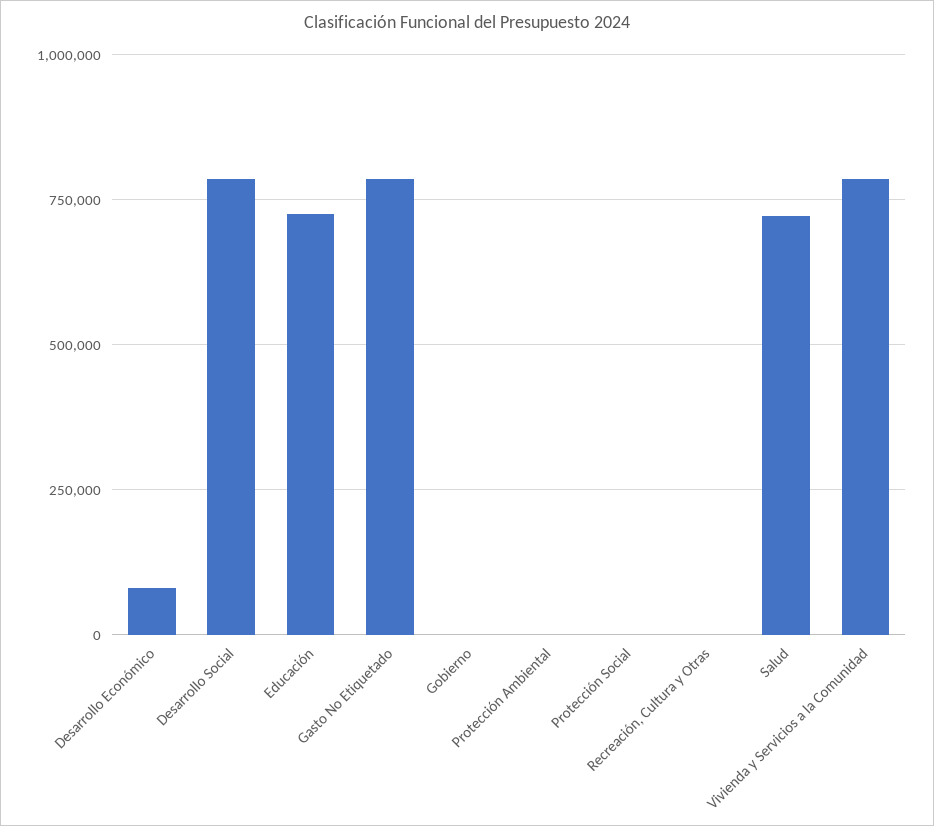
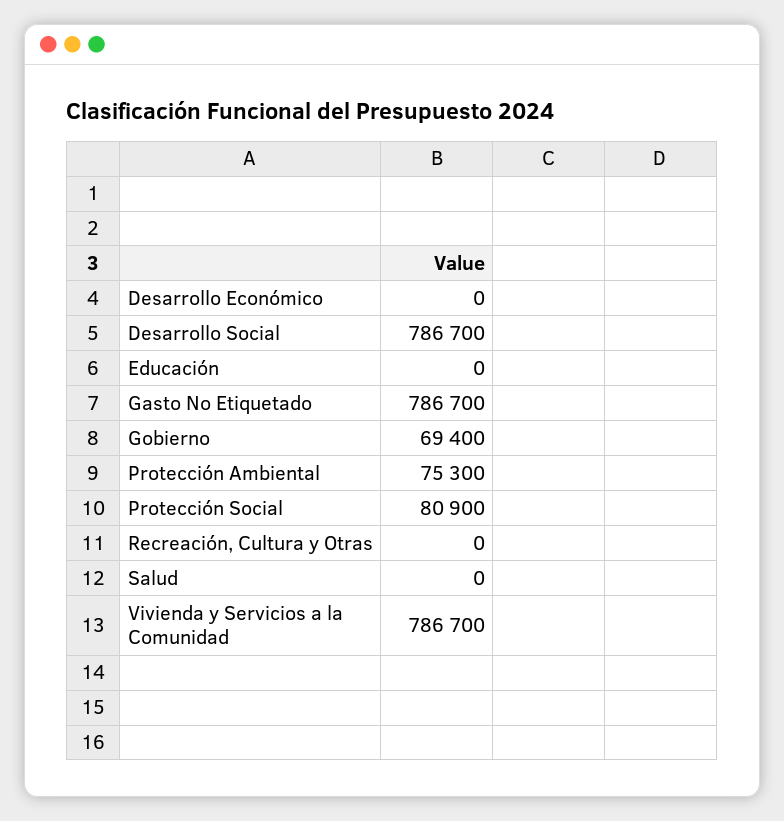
Desarrollo Económico: 75000 -> 0
Educación: 725000 -> 0
Gobierno: 0 -> 69400
Protección Ambiental: 0 -> 75300
Protección Social: 0 -> 80900
Salud: 725000 -> 0

